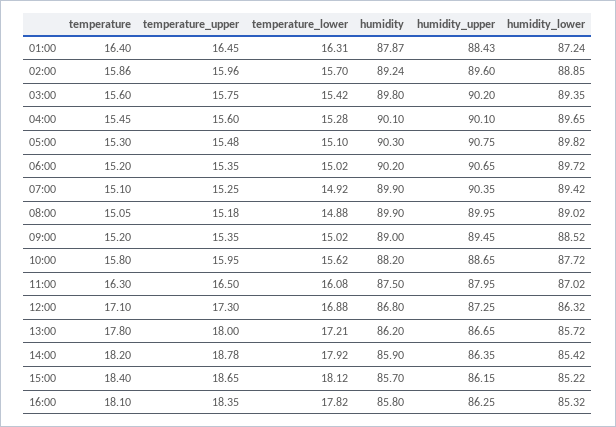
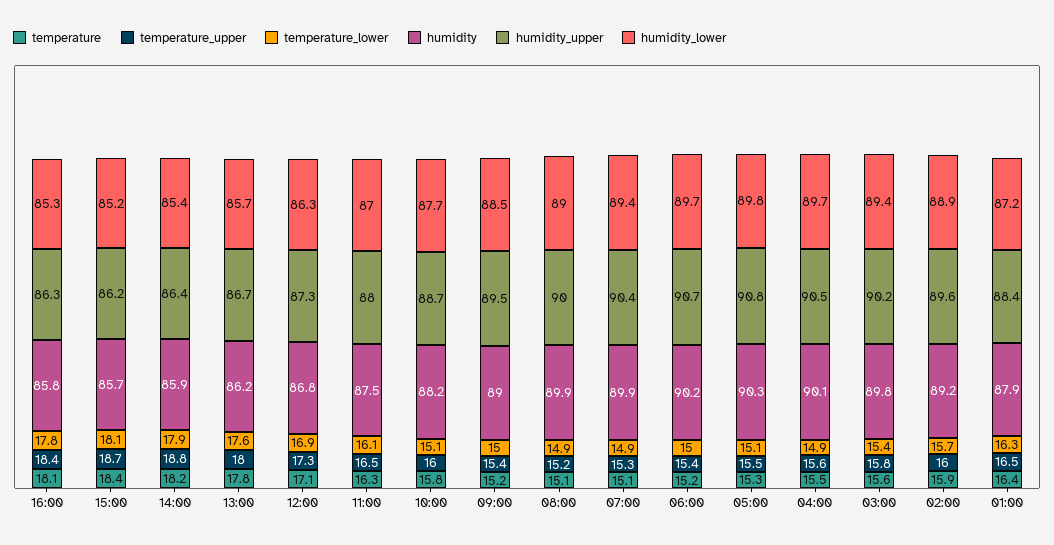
temperature_lower, 04:00: 15.28 -> 14.9
humidity_upper, 04:00: 90.1 -> 90.5
temperature_lower, 10:00: 15.62 -> 15.1
temperature_lower, 13:00: 17.21 -> 17.6

